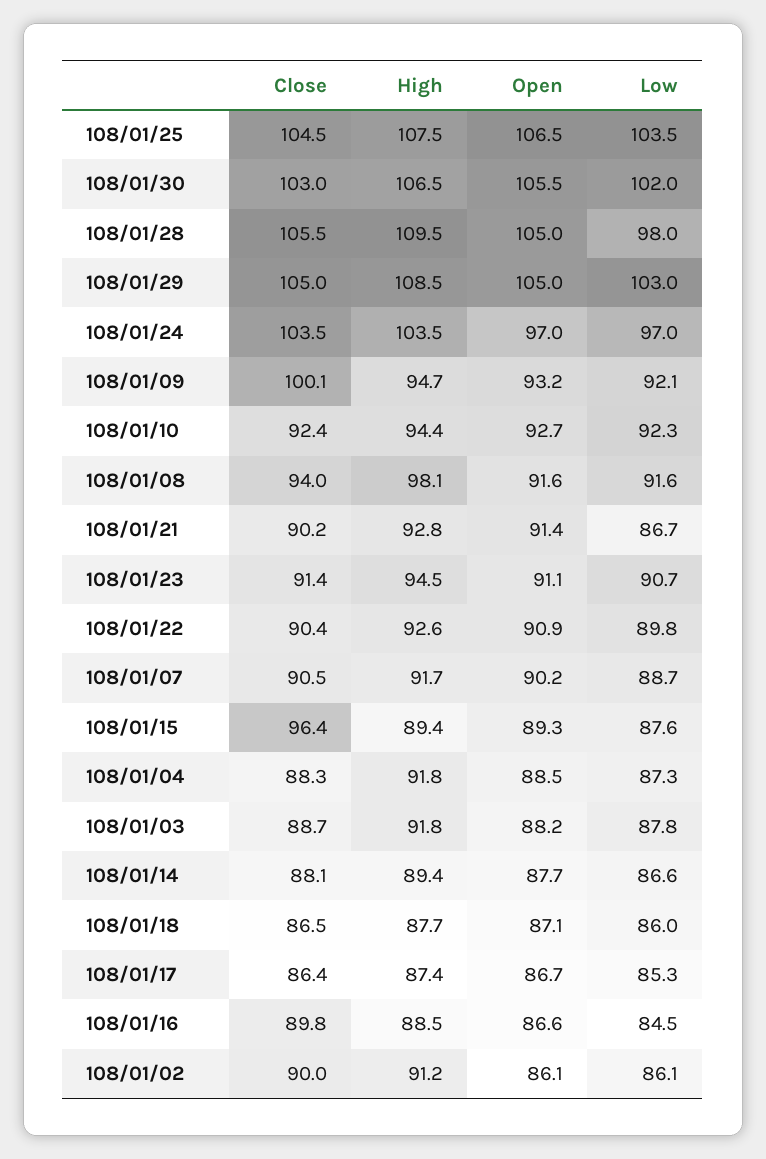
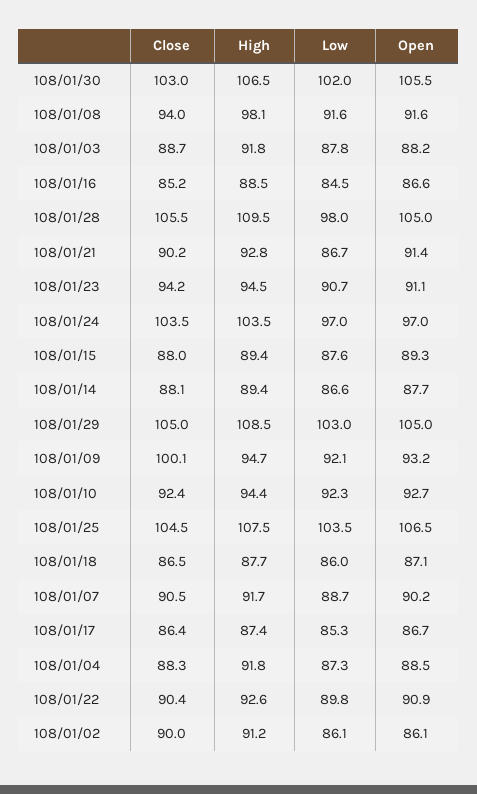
Close, 108/01/23: 91.4 -> 94.2
Close, 108/01/15: 96.4 -> 88
Close, 108/01/16: 89.8 -> 85.2

